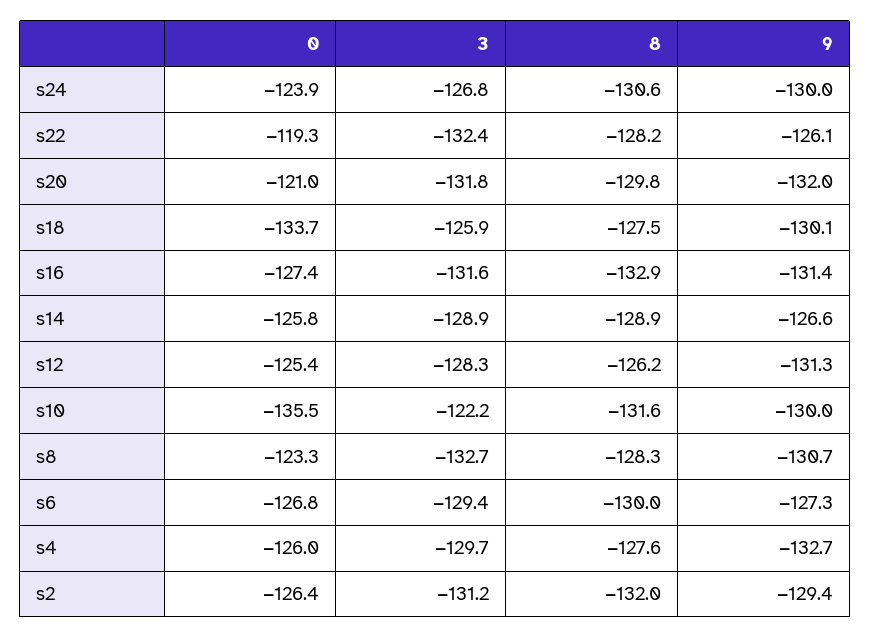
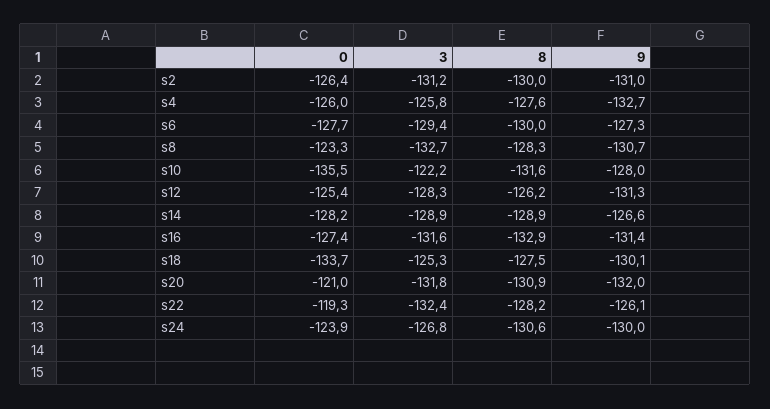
8, s20: -129.8 -> -130.9
3, s18: -125.9 -> -125.3
0, s14: -125.8 -> -128.2
9, s10: -130 -> -128
0, s6: -126.8 -> -127.7
3, s4: -129.7 -> -125.8
8, s2: -132 -> -130
9, s2: -129.4 -> -131

